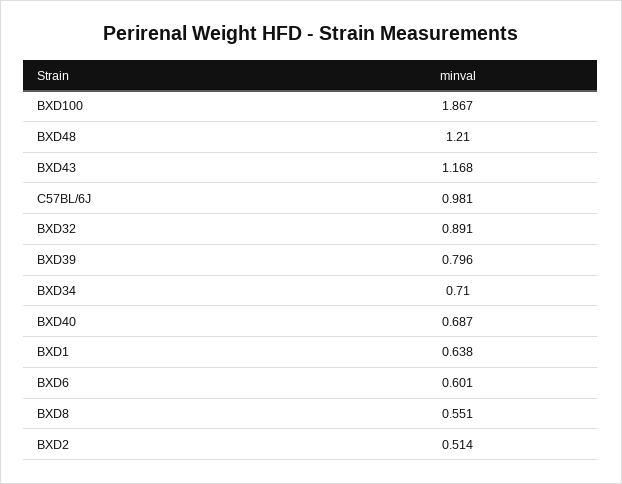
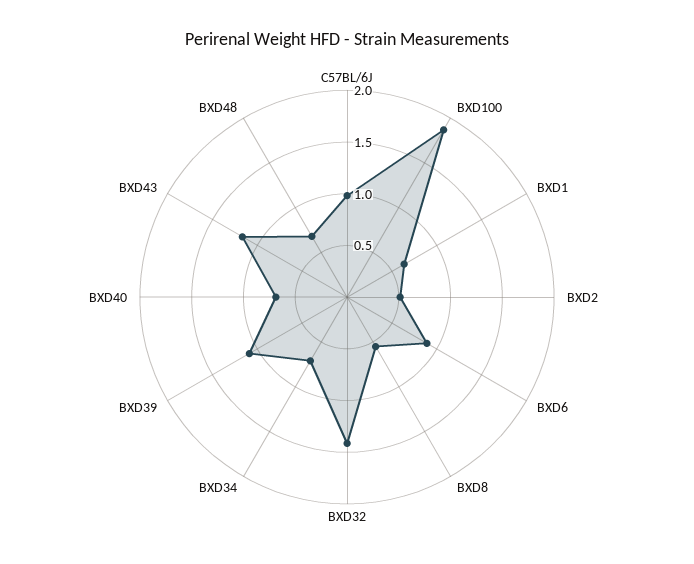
BXD48: 1.21 -> 0.7
BXD32: 0.891 -> 1.4
BXD39: 0.796 -> 1.1
BXD6: 0.601 -> 0.9

